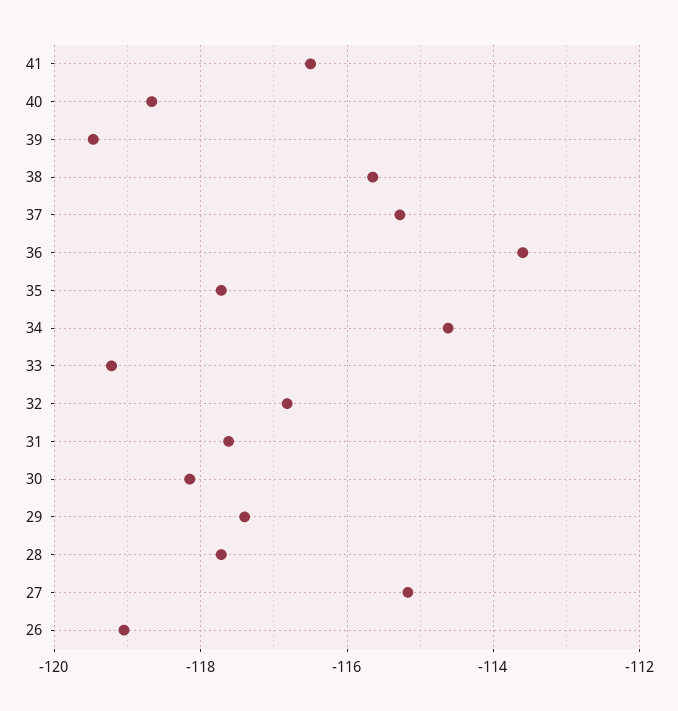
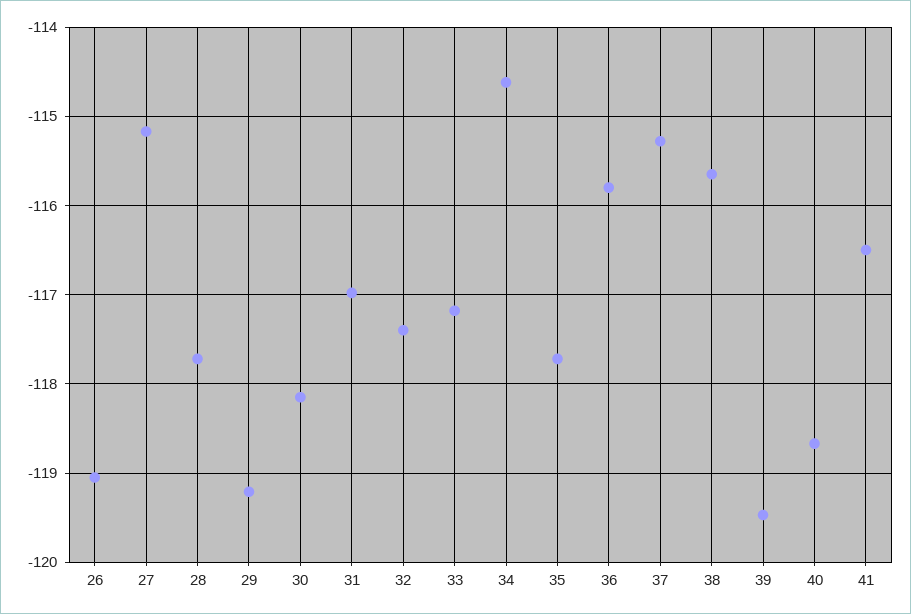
36: -113.6 -> -115.8
33: -119.2 -> -117.2
32: -116.8 -> -117.4
31: -117.6 -> -117
29: -117.4 -> -119.2

